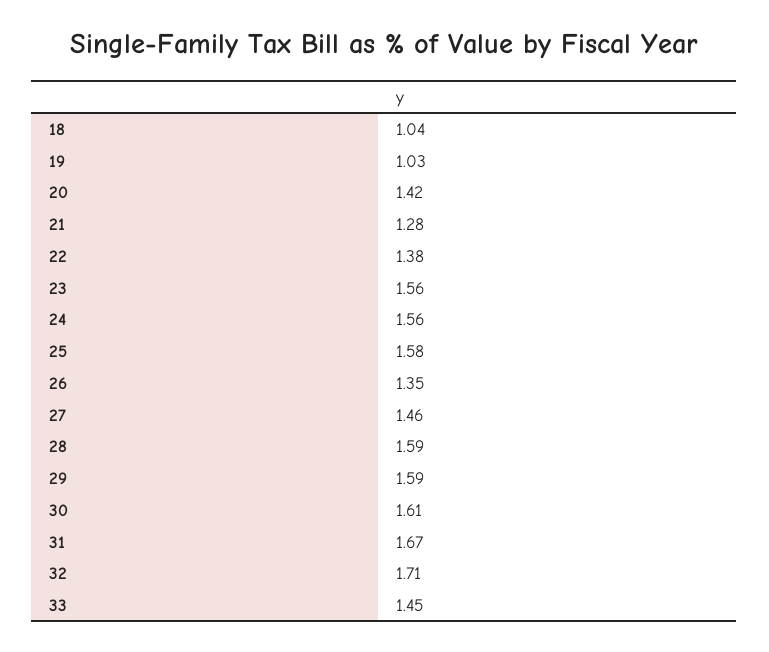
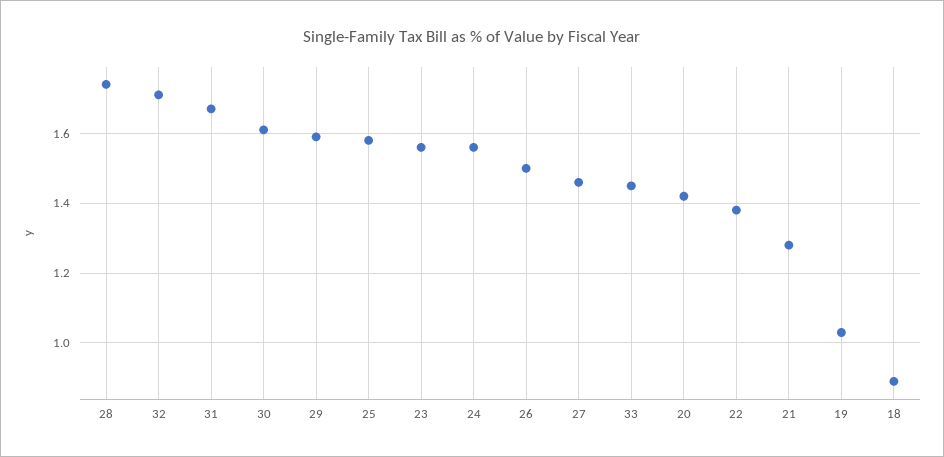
18: 1.04 -> 0.9
26: 1.35 -> 1.5
28: 1.59 -> 1.75

